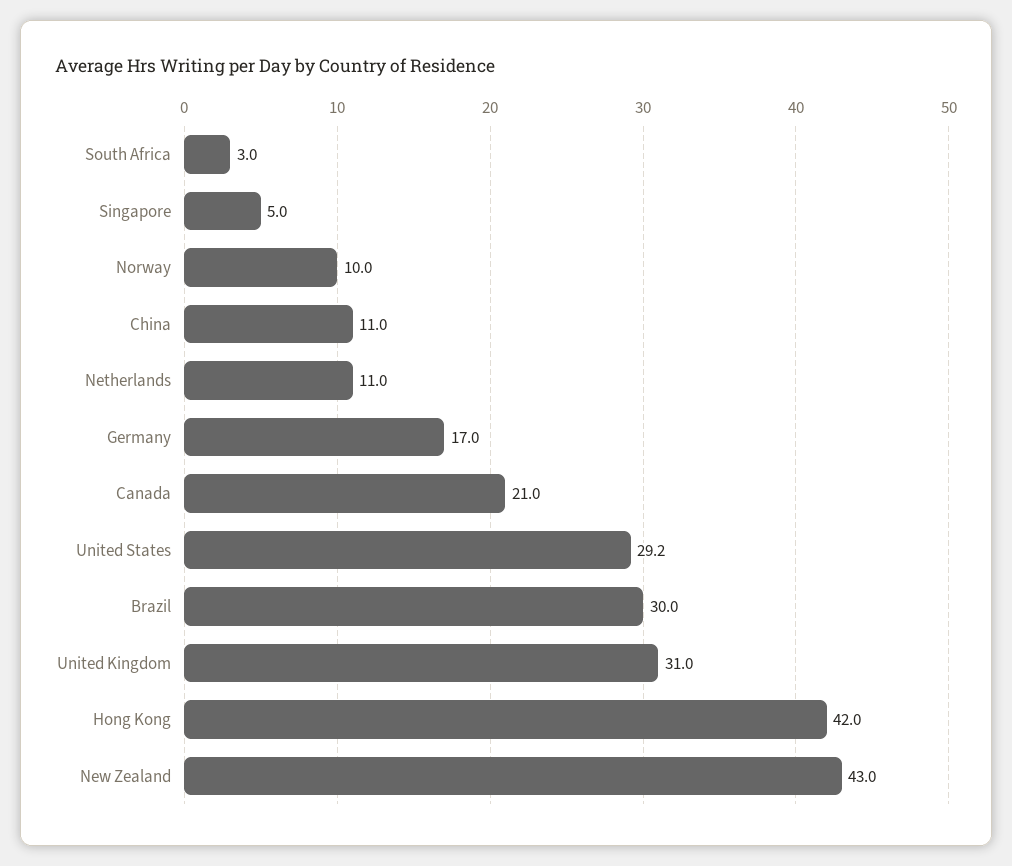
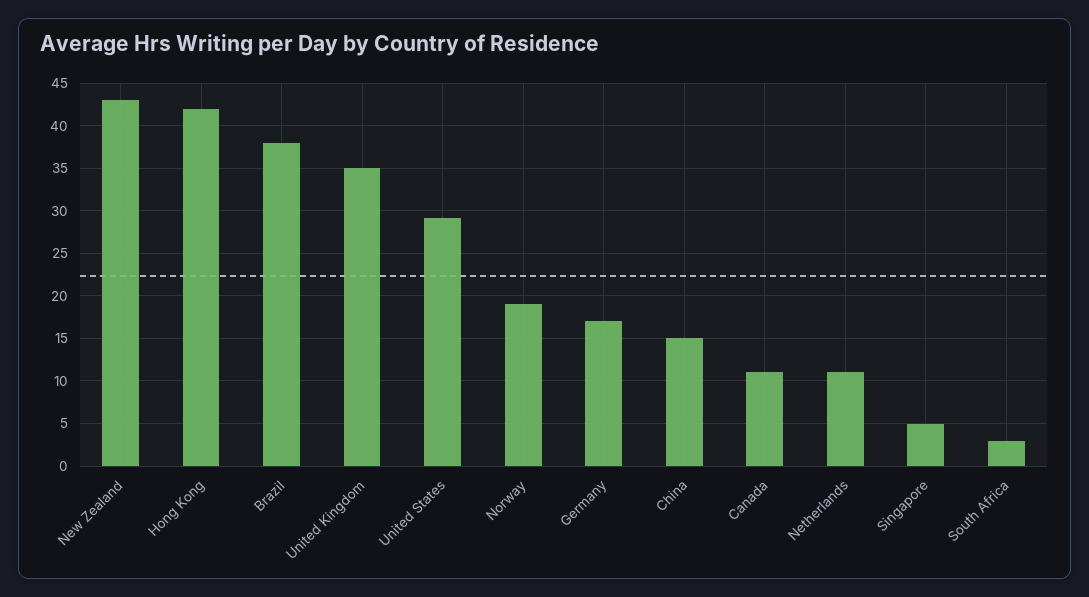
Norway: 10 -> 19
China: 11 -> 15
Canada: 21 -> 11
Brazil: 30 -> 38
United Kingdom: 31 -> 35

